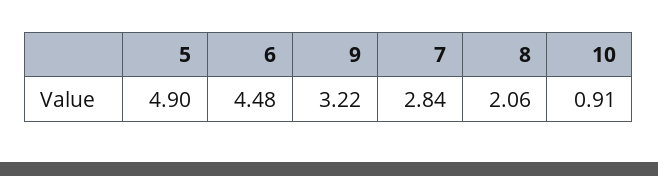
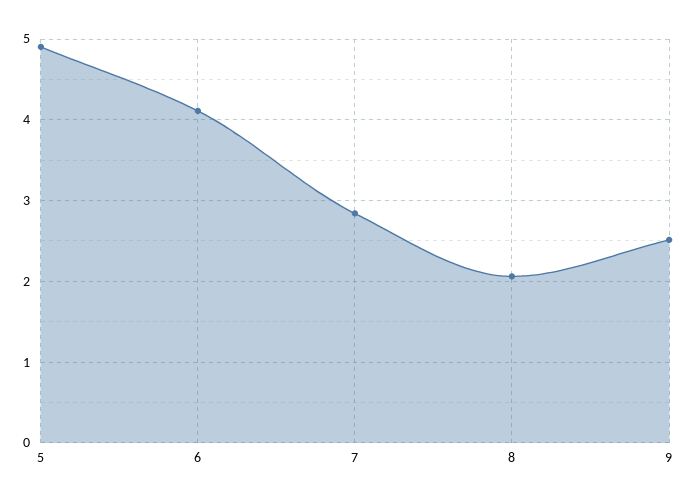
6: 4.48 -> 4.1
9: 3.22 -> 2.5
10: 0.91 -> none

